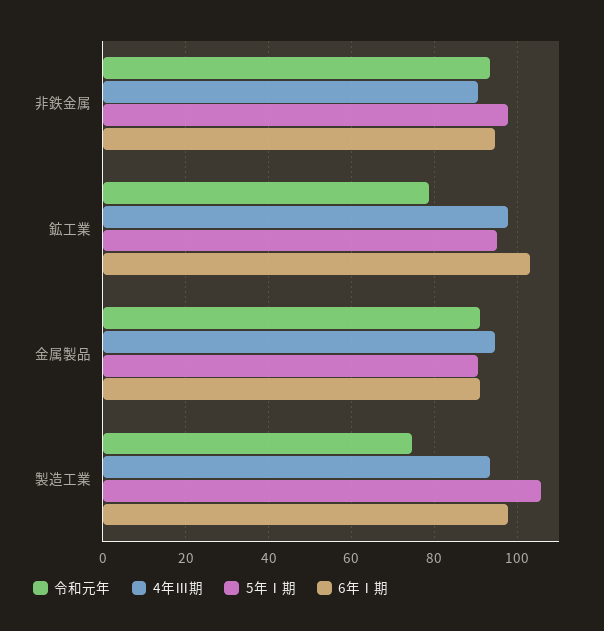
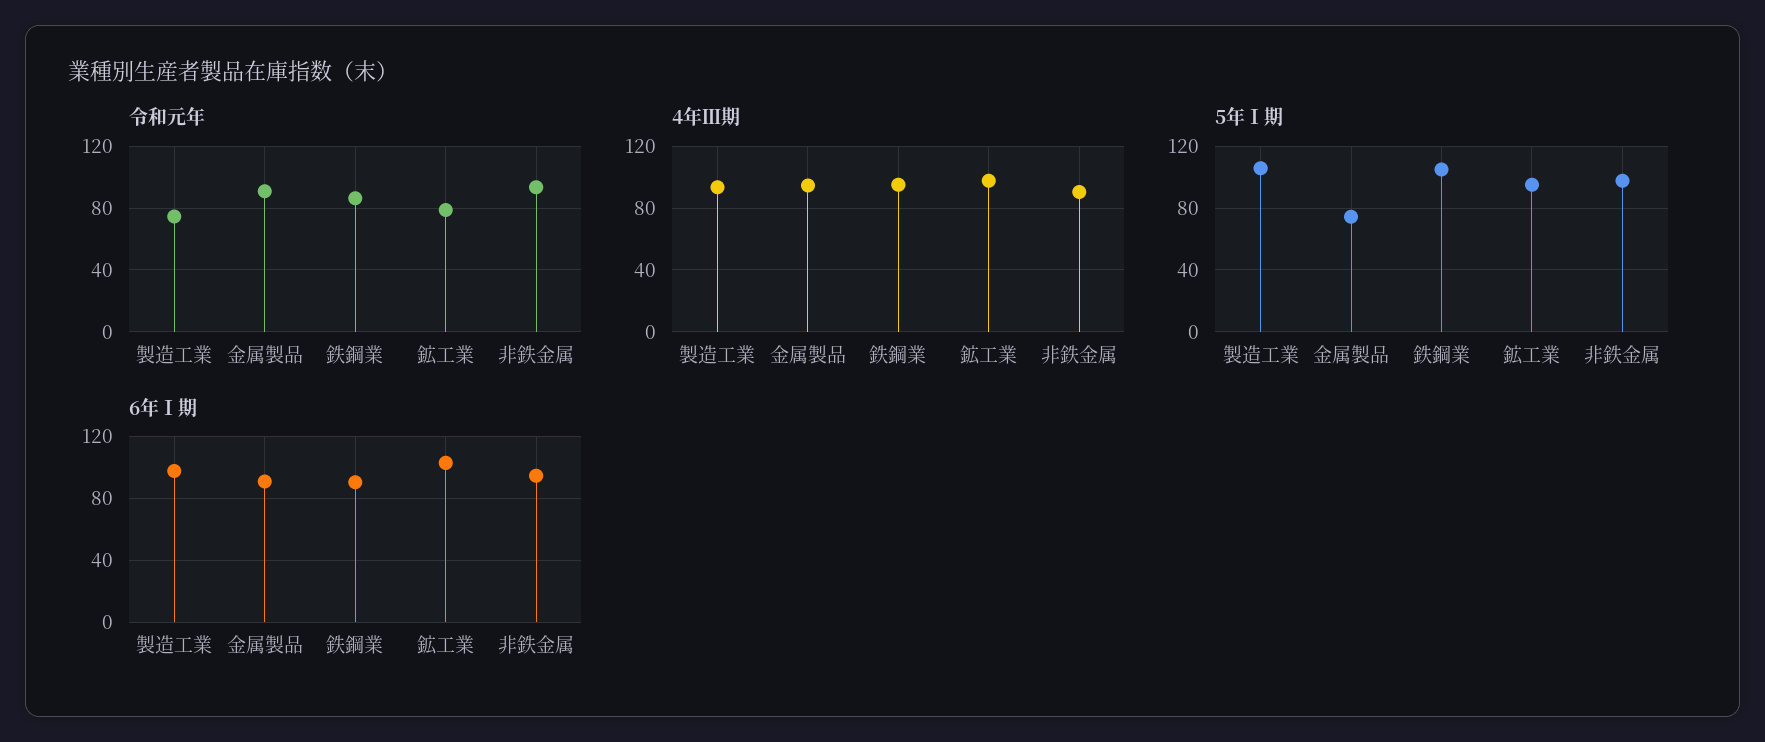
5年Ⅰ期, 金属製品: 90 -> 75
令和元年, 鉄鋼業: none -> 85
4年Ⅲ期, 鉄鋼業: none -> 95
5年Ⅰ期, 鉄鋼業: none -> 105
6年Ⅰ期, 鉄鋼業: none -> 90

